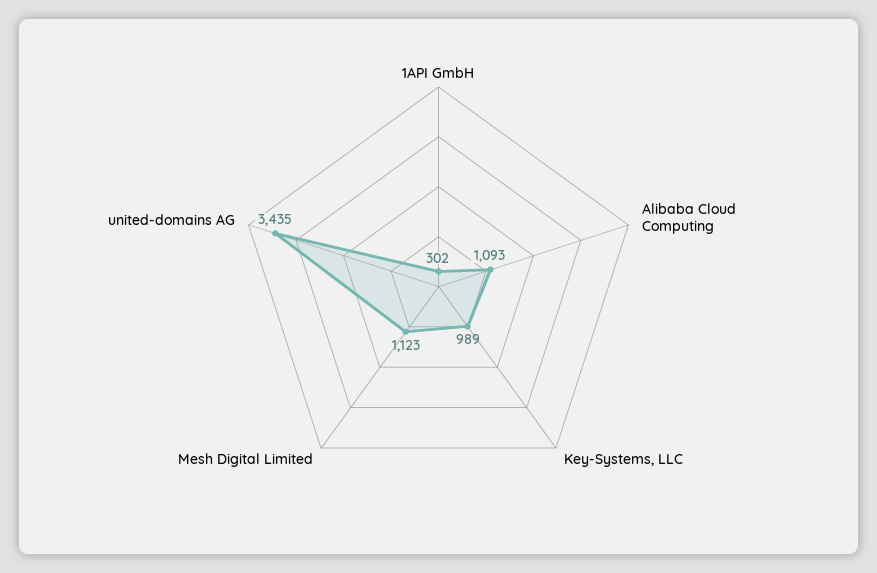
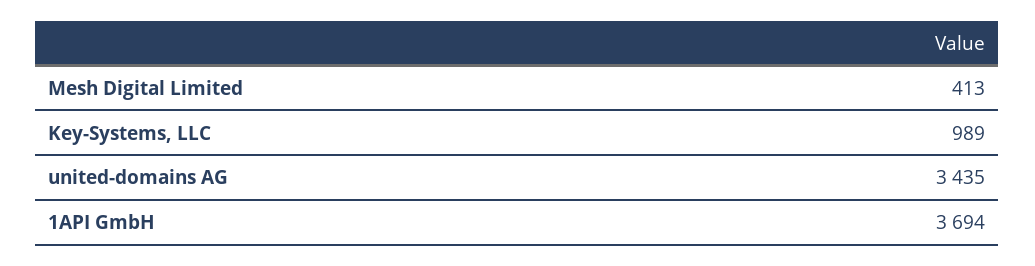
1API GmbH: 302 -> 3694
Alibaba Cloud Computing: 1093 -> none
Mesh Digital Limited: 1123 -> 413

